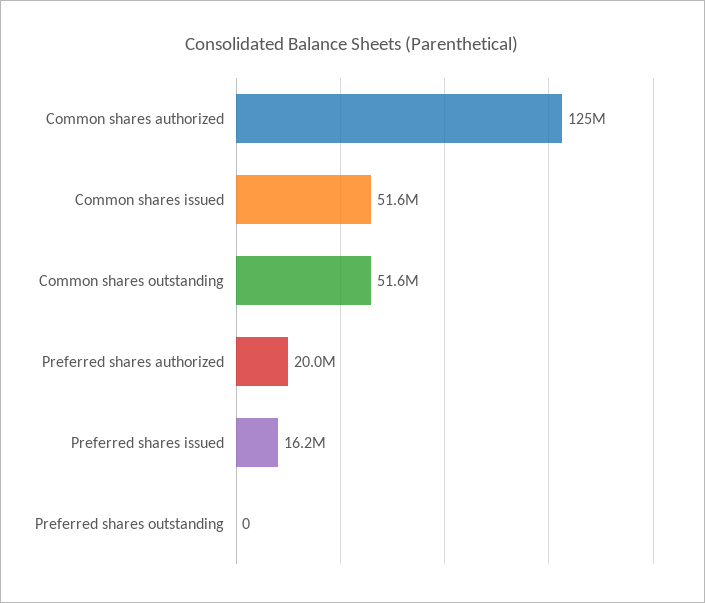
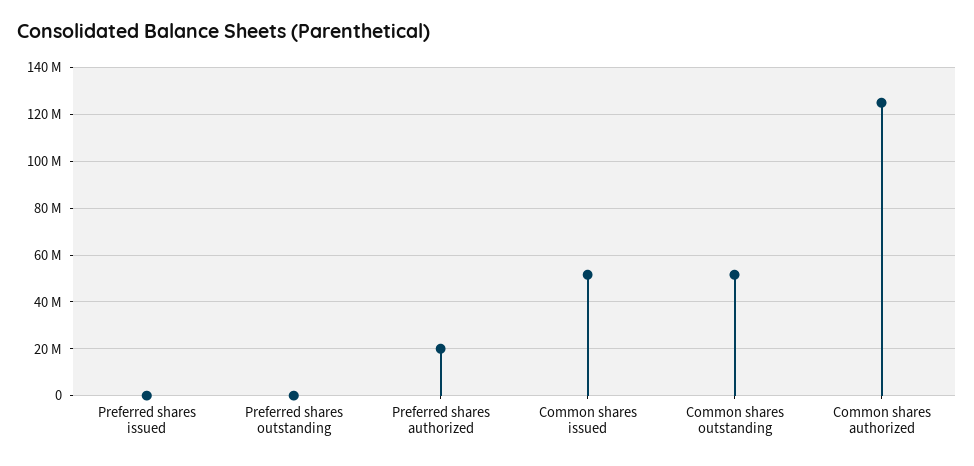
Preferred shares issued: 16200000 -> 0

